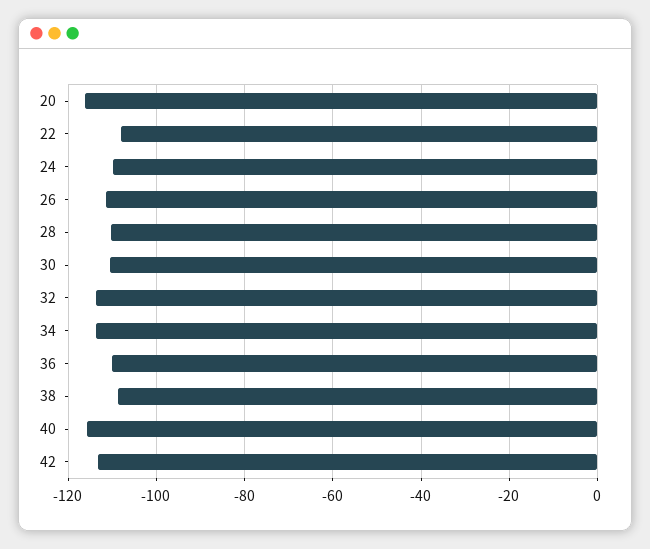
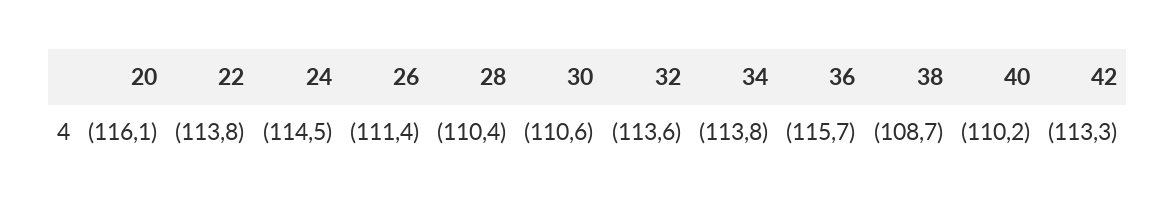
22: -108 -> -113.8
24: -110 -> -114.5
36: -110 -> -115.7
40: -116 -> -110.2

